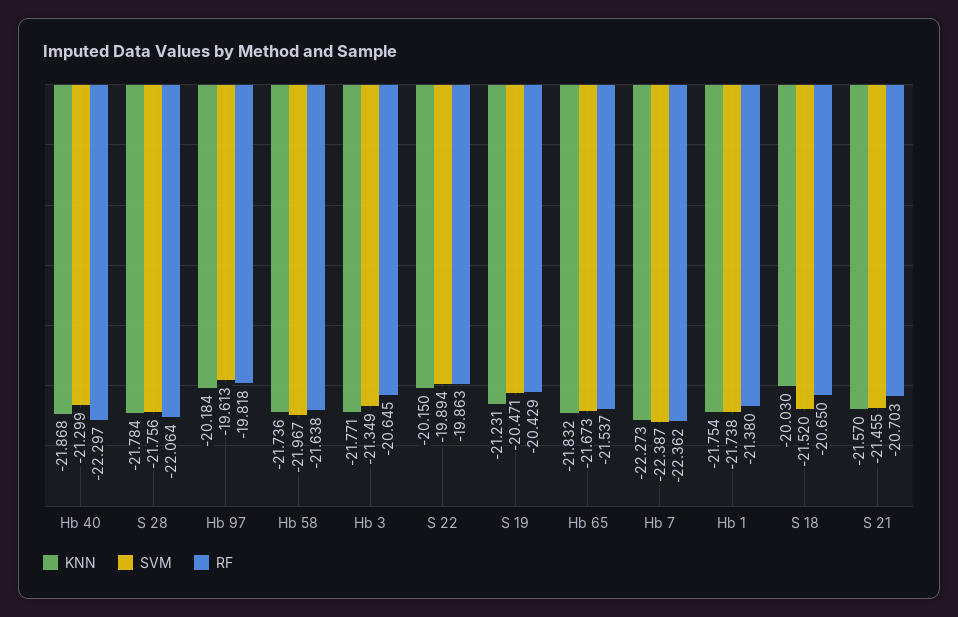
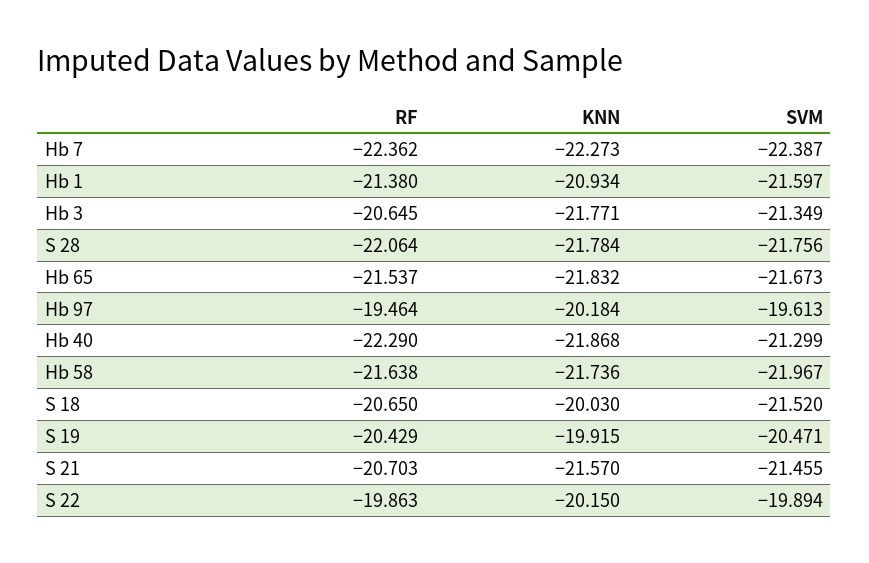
RF, Hb 40: -22.297 -> -22.29
RF, Hb 97: -19.818 -> -19.464
KNN, S 19: -21.231 -> -19.915
KNN, Hb 1: -21.754 -> -20.934
SVM, Hb 1: -21.738 -> -21.597

